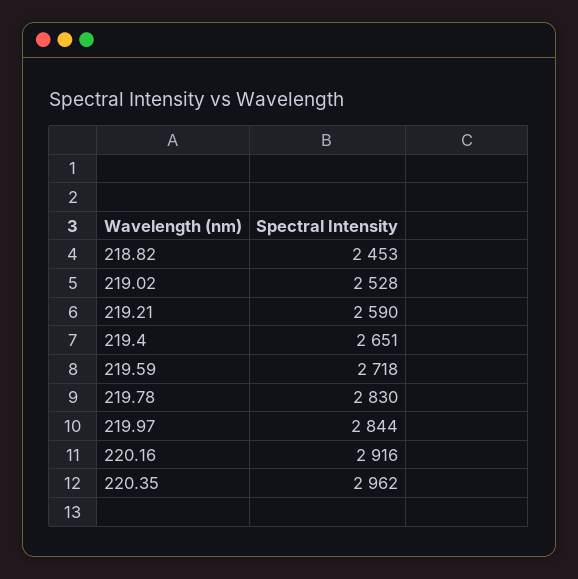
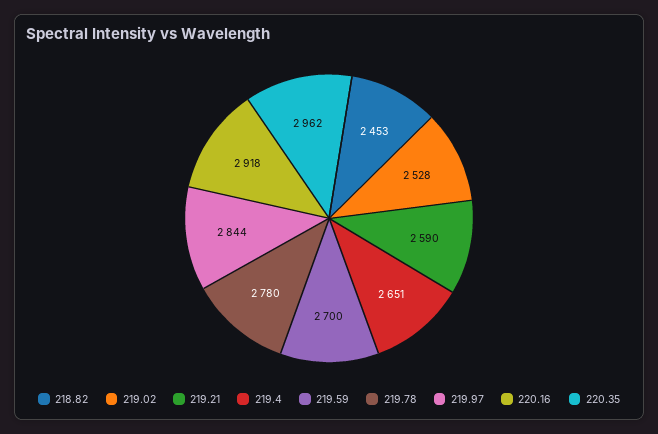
219.59: 2718 -> 2700
219.78: 2830 -> 2780
220.16: 2916 -> 2918

